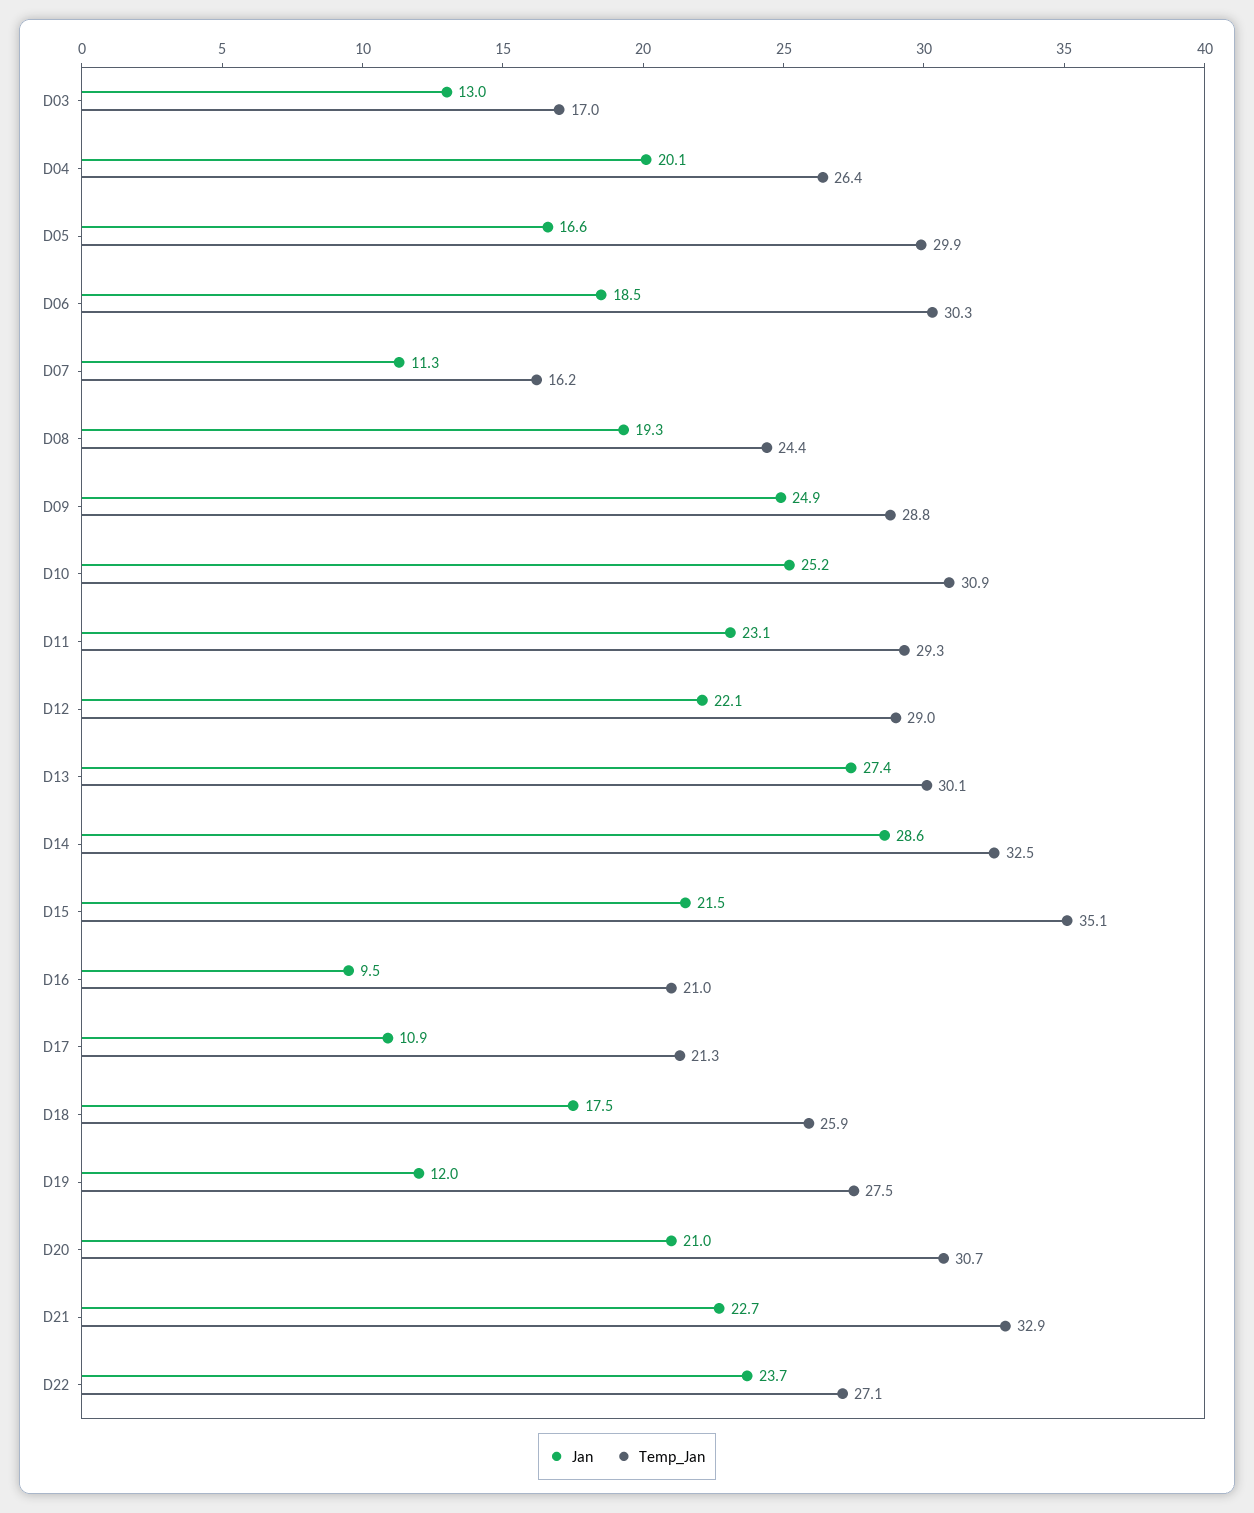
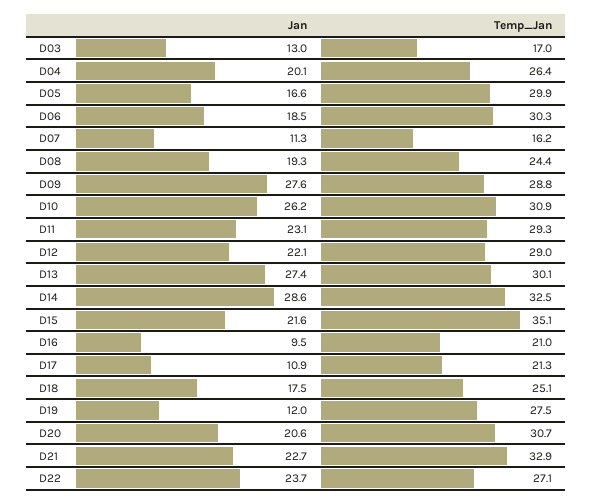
Jan, D09: 24.9 -> 27.6
Jan, D10: 25.2 -> 26.2
Jan, D15: 21.5 -> 21.6
Temp_Jan, D18: 25.9 -> 25.1
Jan, D20: 21 -> 20.6

